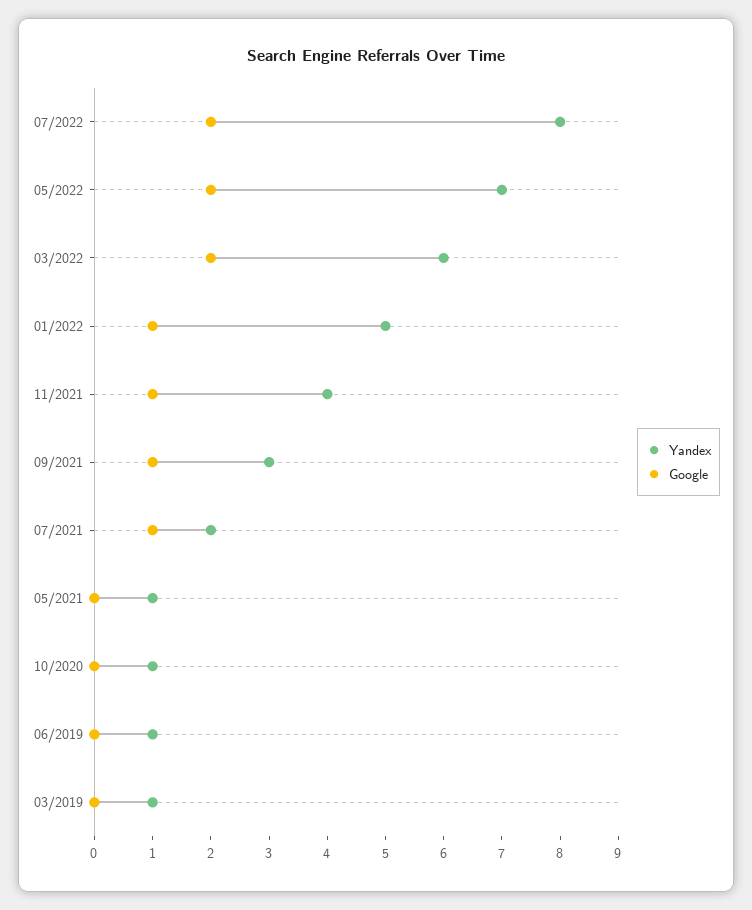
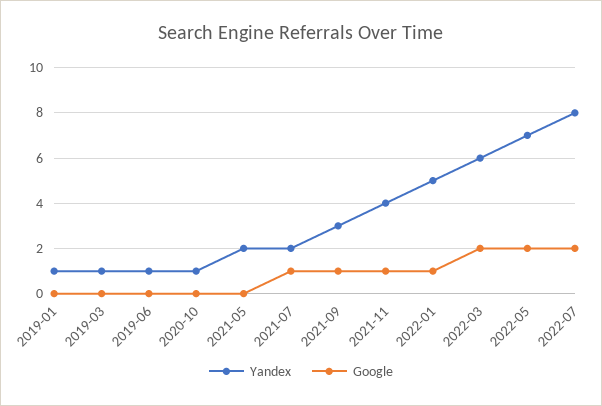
Yandex, 05/2021: 1 -> 2
Yandex, 2019-01: none -> 1
Google, 2019-01: none -> 0

